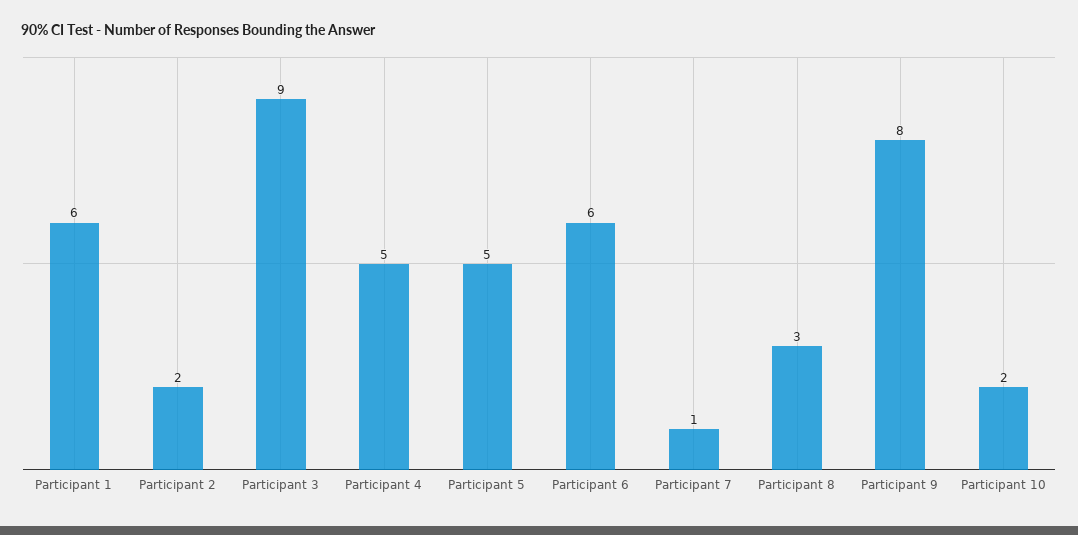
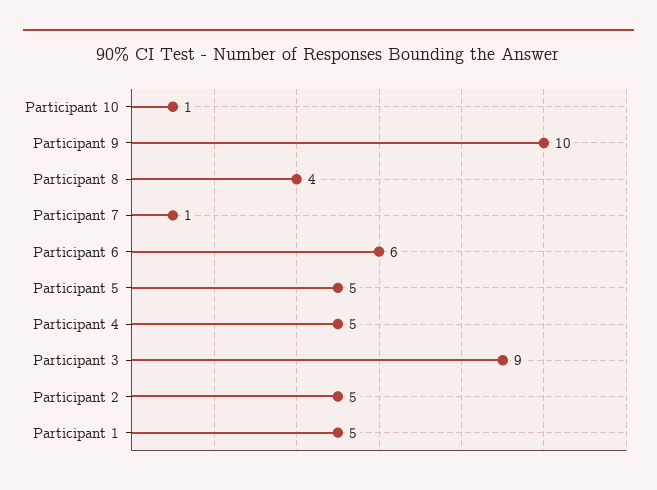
Participant 1: 6 -> 5
Participant 2: 2 -> 5
Participant 8: 3 -> 4
Participant 9: 8 -> 10
Participant 10: 2 -> 1

